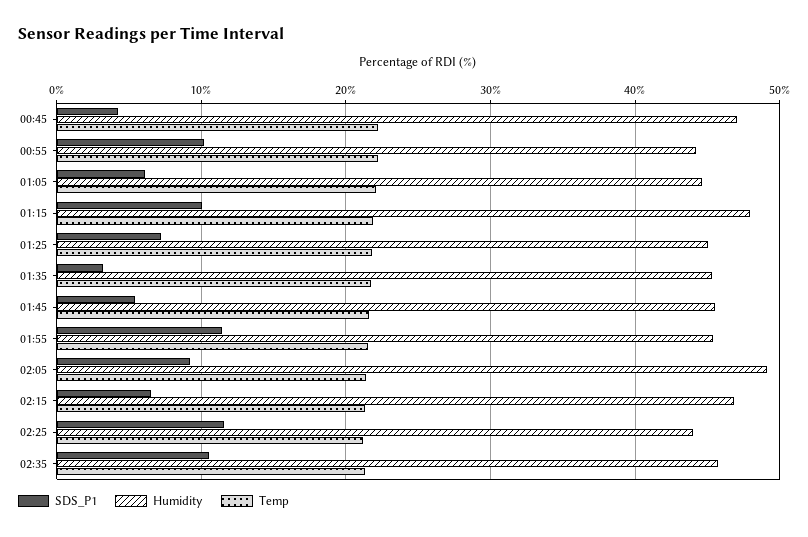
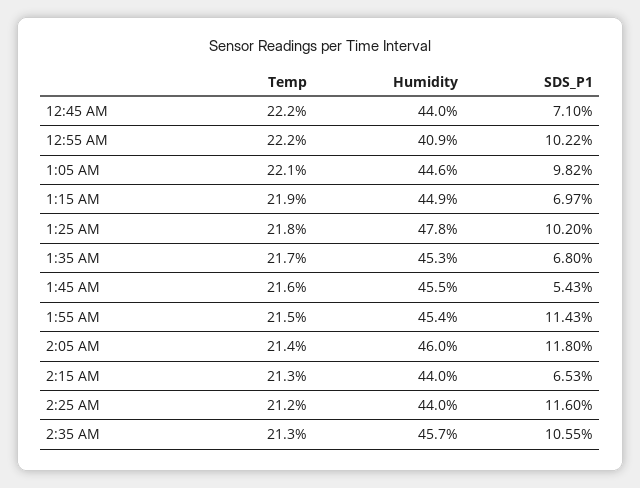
SDS_P1, 00:45: 4 -> 7.1
Humidity, 00:45: 47 -> 44
Humidity, 00:55: 44 -> 40.9
SDS_P1, 01:05: 6 -> 9.82
SDS_P1, 01:15: 10 -> 6.97
Humidity, 01:15: 48 -> 44.9
SDS_P1, 01:25: 7 -> 10.2
Humidity, 01:25: 45 -> 47.8
SDS_P1, 01:35: 3 -> 6.8
SDS_P1, 02:05: 9 -> 11.8
Humidity, 02:05: 49 -> 46
Humidity, 02:15: 47 -> 44

